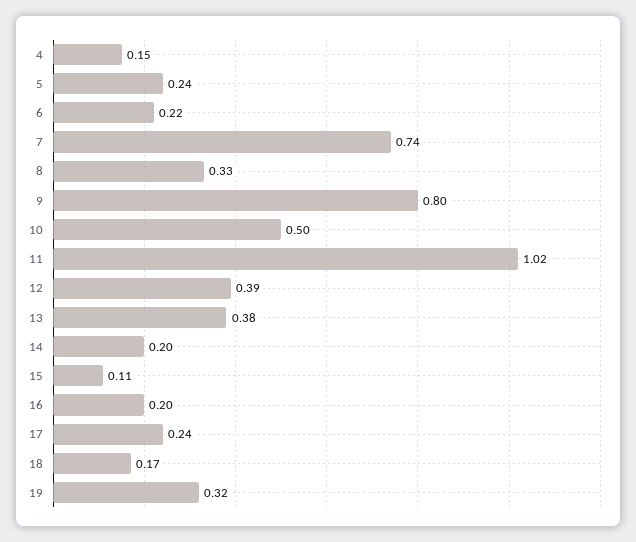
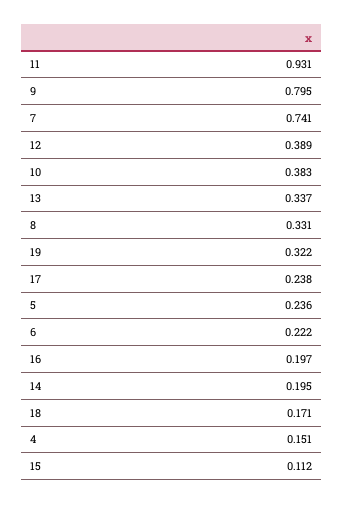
10: 0.5 -> 0.383
11: 1.02 -> 0.931
13: 0.38 -> 0.337

